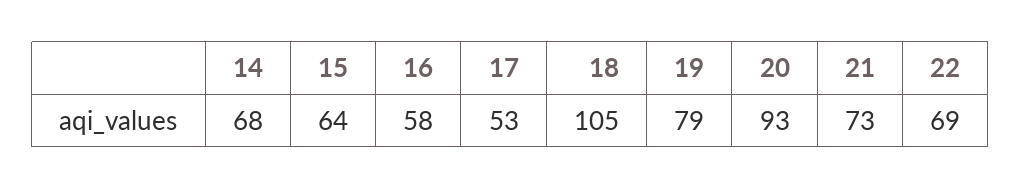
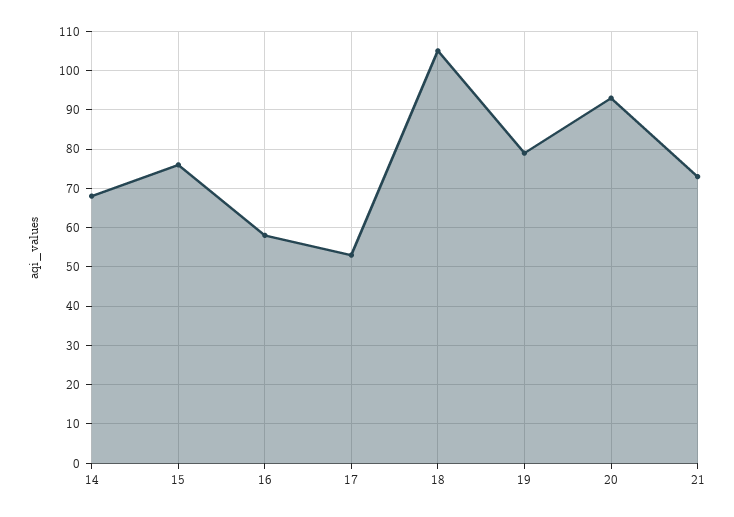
15: 64 -> 75
22: 69 -> none

